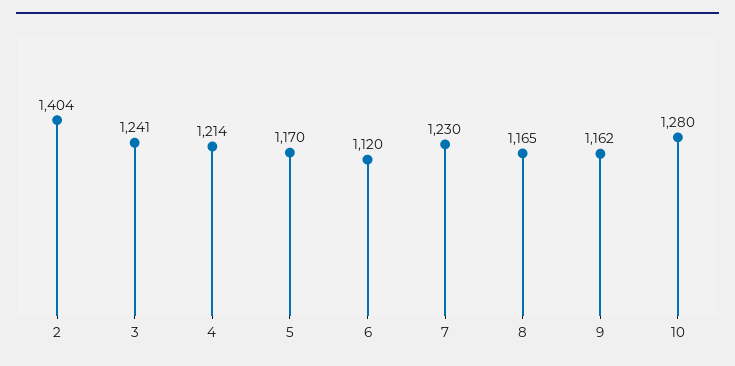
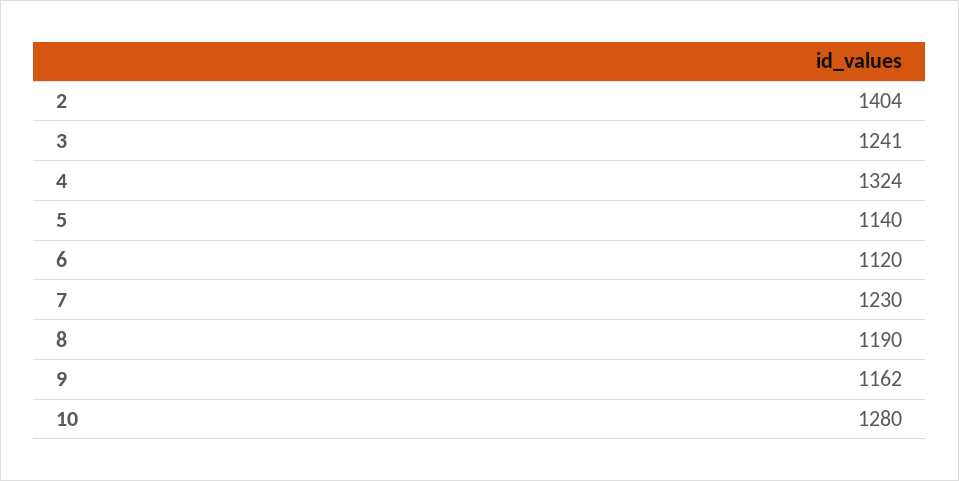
4: 1214 -> 1324
5: 1170 -> 1140
8: 1165 -> 1190

